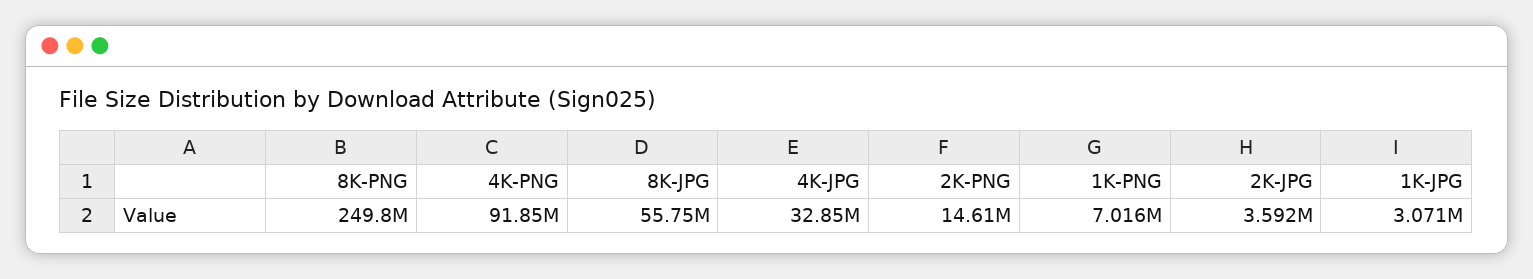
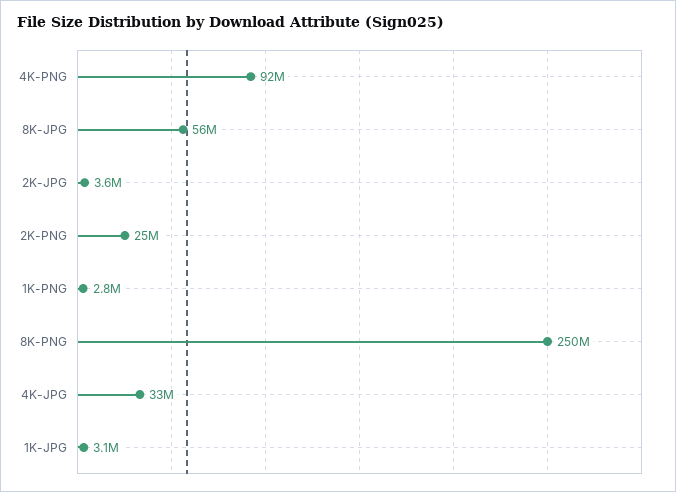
2K-PNG: 14610000 -> 25000000
1K-PNG: 7016000 -> 2800000

